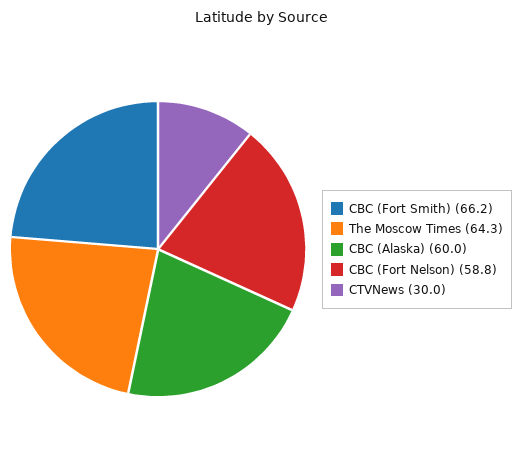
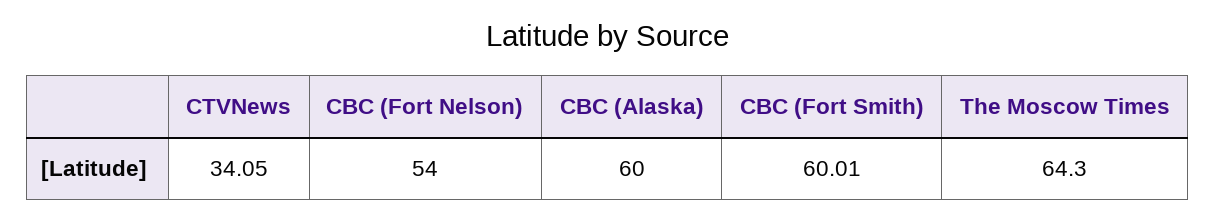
CBC (Fort Smith): 66.2 -> 60.01
CBC (Fort Nelson): 58.8 -> 54
CTVNews: 30 -> 34.05

